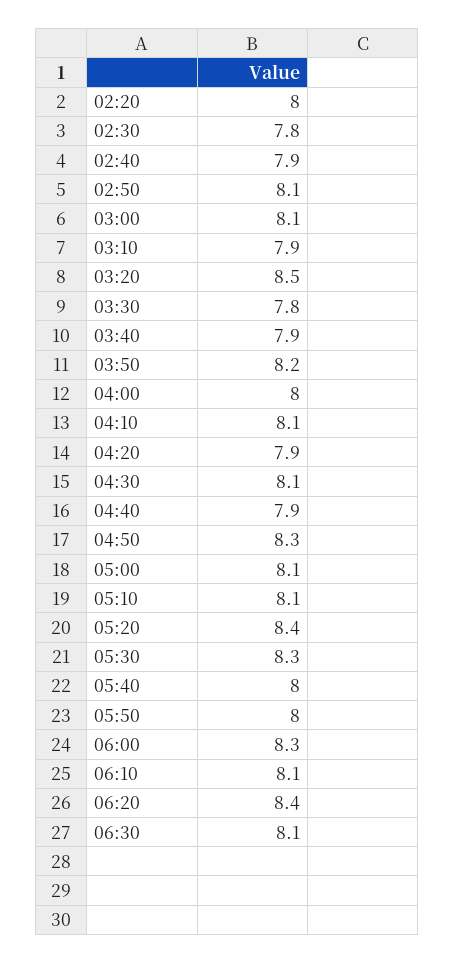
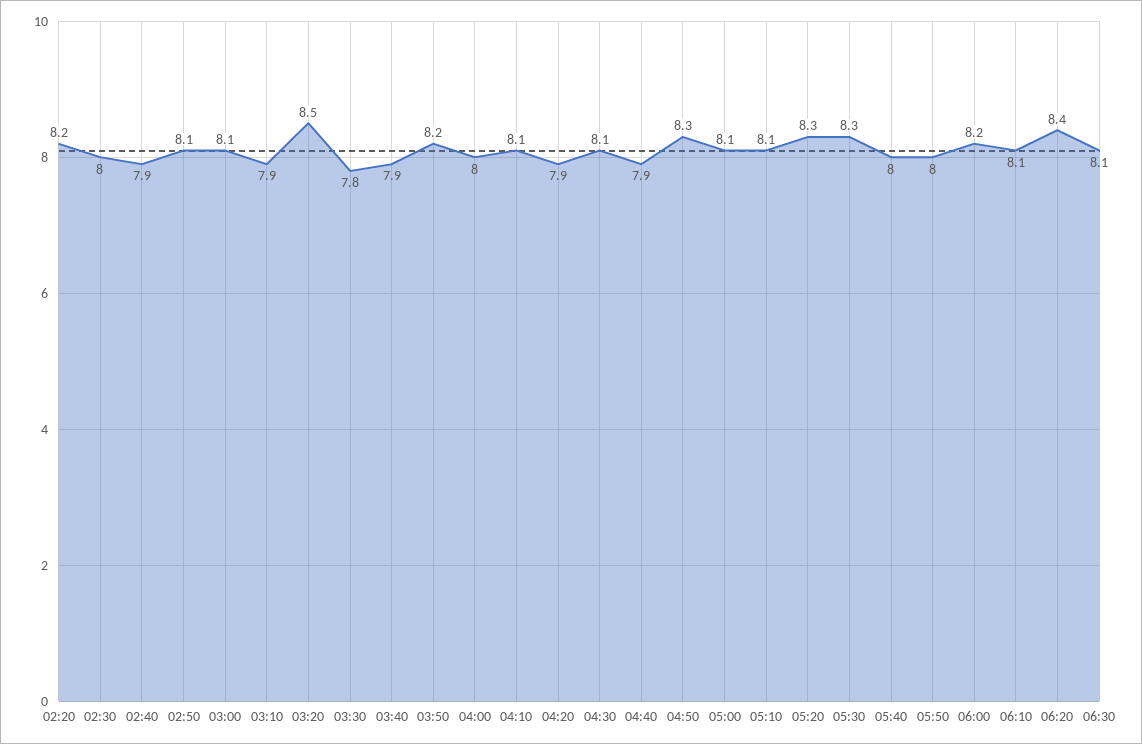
02:20: 8 -> 8.2
02:30: 7.8 -> 8
05:20: 8.4 -> 8.3
06:00: 8.3 -> 8.2

